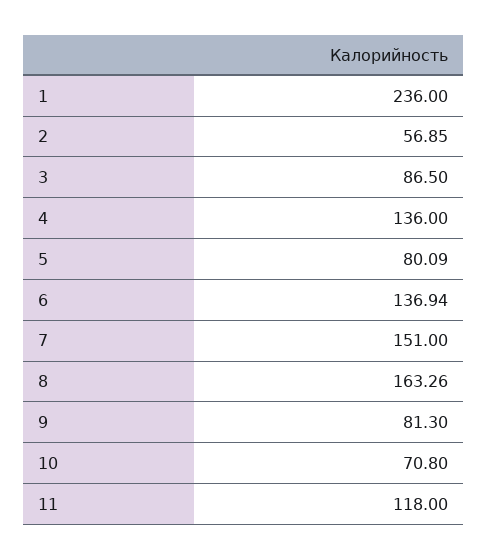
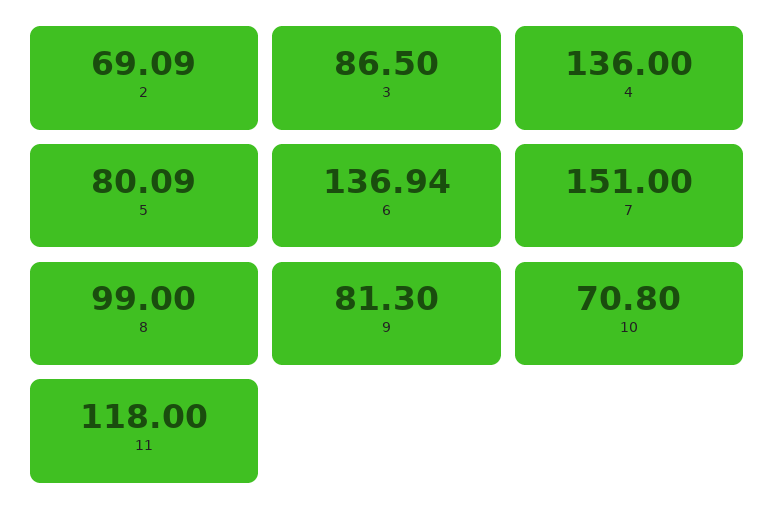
1: 236 -> none
2: 56.85 -> 69.09
8: 163.26 -> 99

